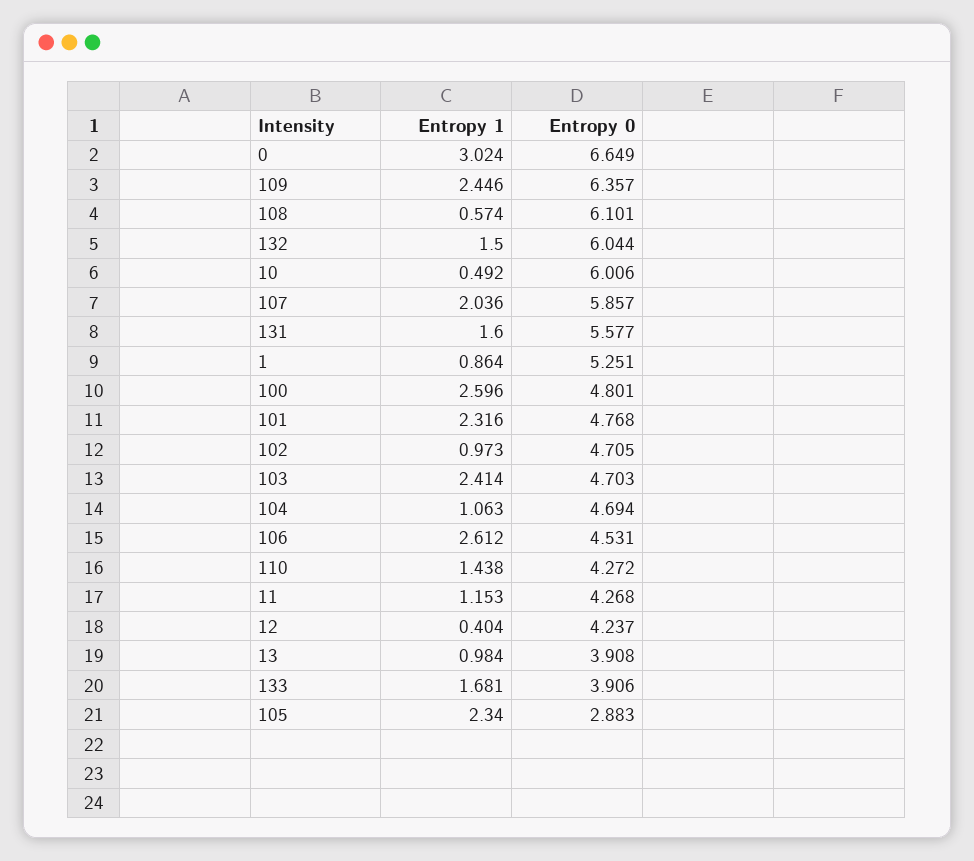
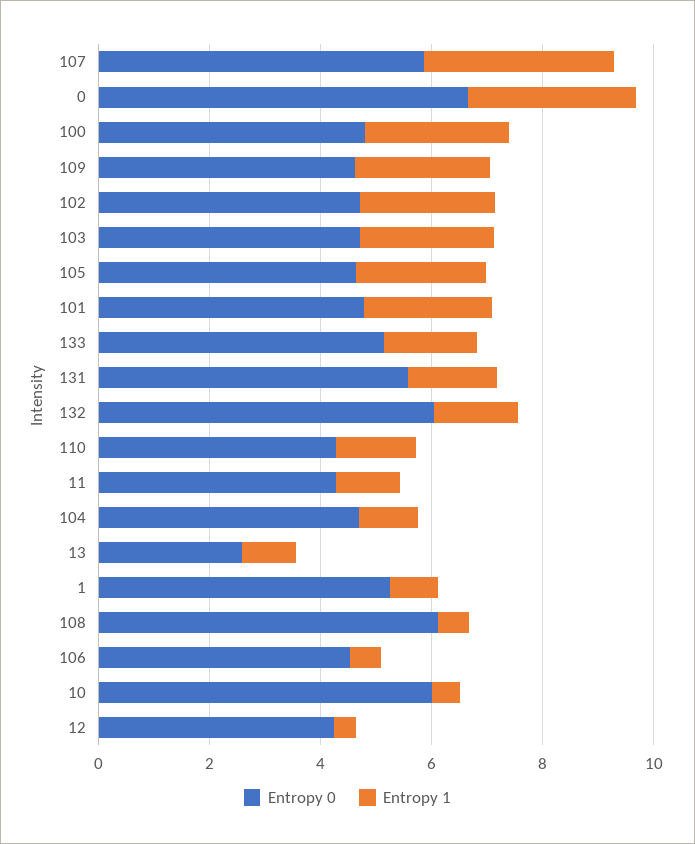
Entropy 0, 109: 6.357 -> 4.5
Entropy 1, 107: 2.036 -> 3.5
Entropy 1, 102: 0.973 -> 2.5
Entropy 1, 106: 2.612 -> 0.5
Entropy 0, 13: 3.908 -> 2.5
Entropy 0, 133: 3.906 -> 5
Entropy 0, 105: 2.883 -> 4.5

